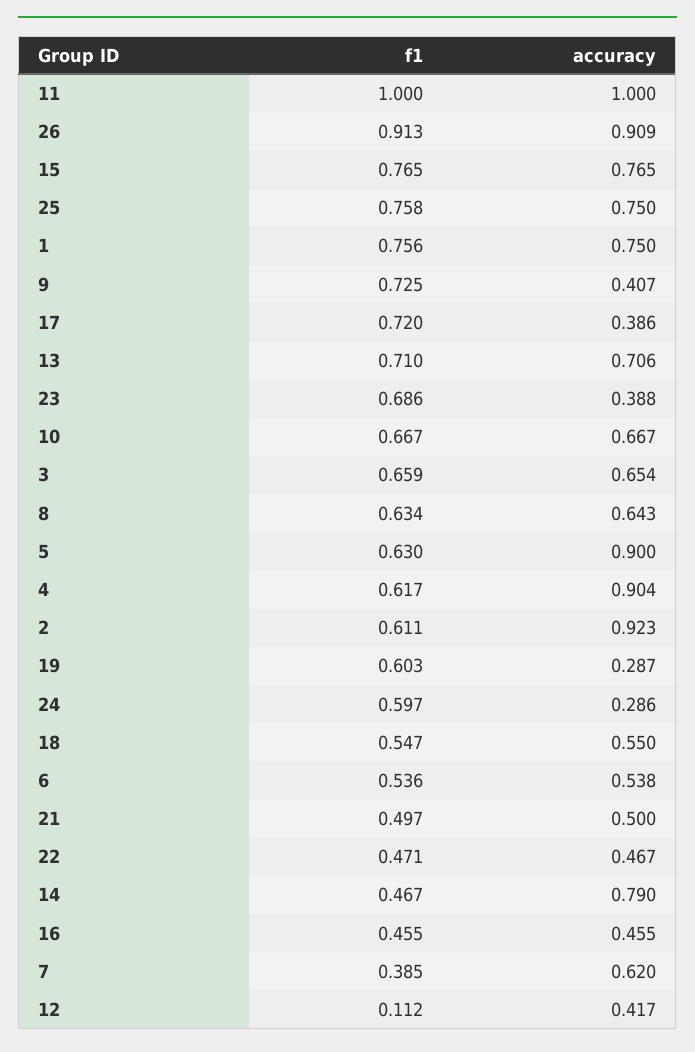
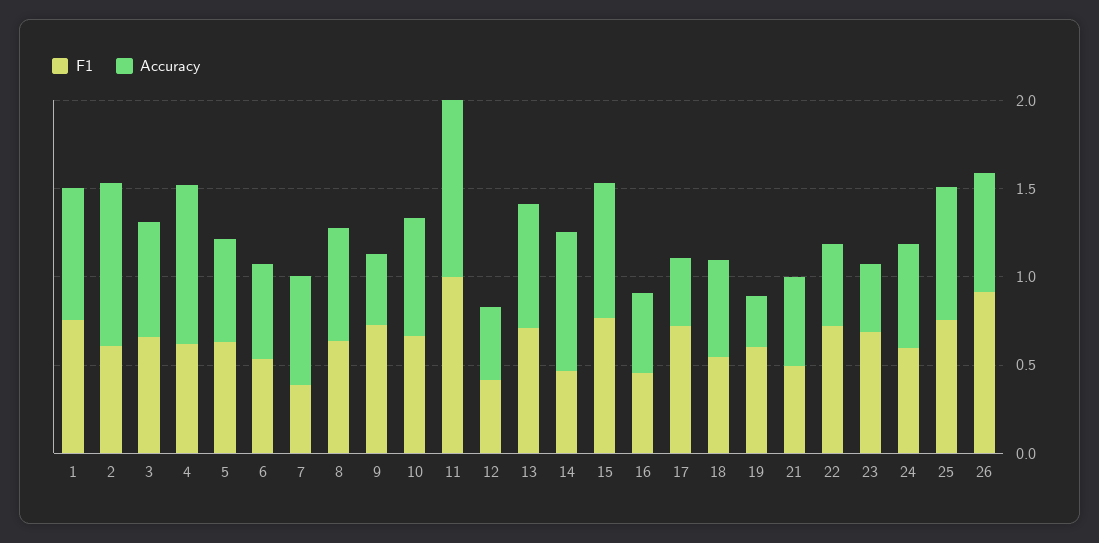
accuracy, 26: 0.909 -> 0.7
accuracy, 5: 0.9 -> 0.6
accuracy, 24: 0.286 -> 0.6
f1, 22: 0.471 -> 0.7
f1, 12: 0.112 -> 0.4

